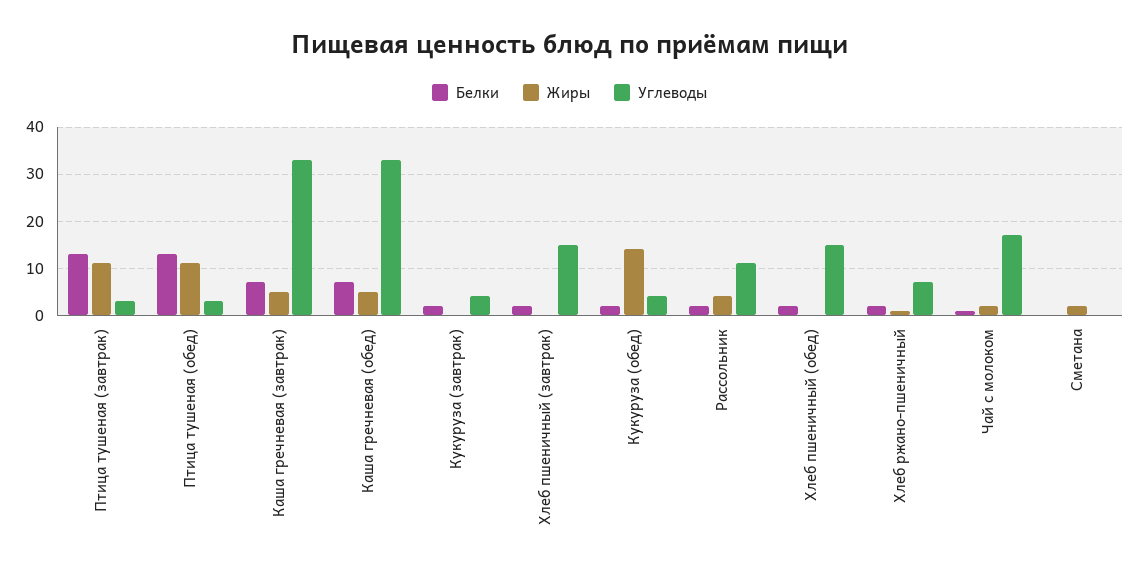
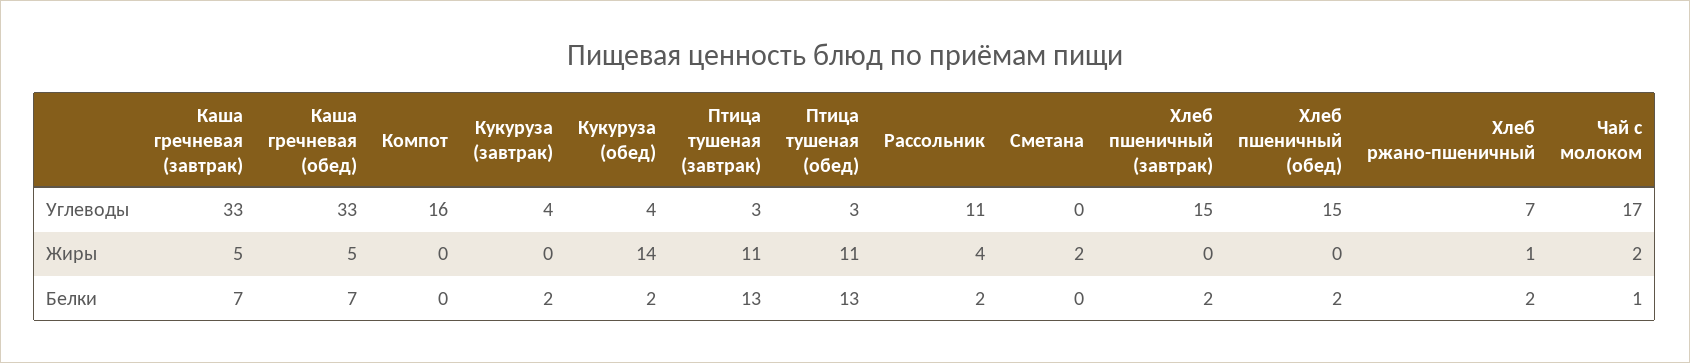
Углеводы, Компот: none -> 16
Жиры, Компот: none -> 0
Белки, Компот: none -> 0

